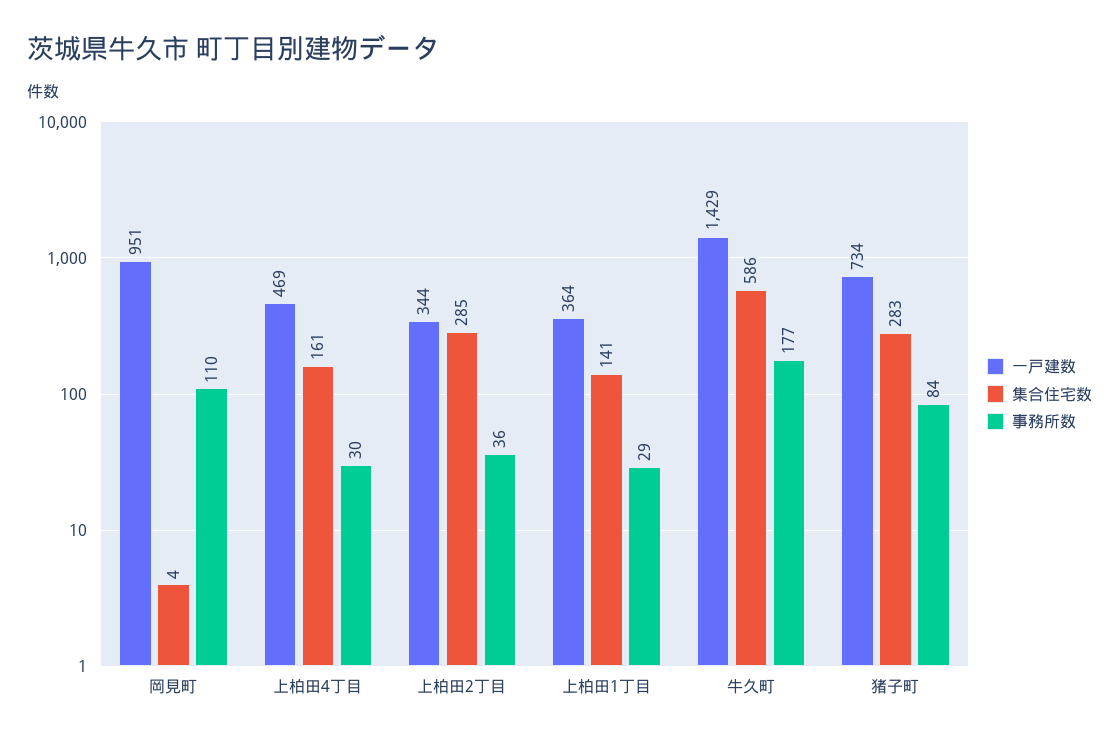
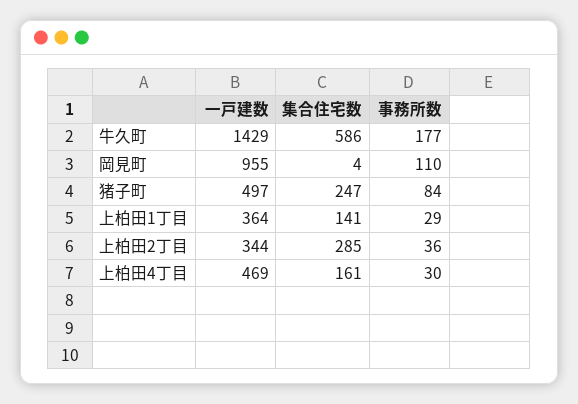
一戸建数, 岡見町: 951 -> 955
一戸建数, 猪子町: 734 -> 497
集合住宅数, 猪子町: 283 -> 247

